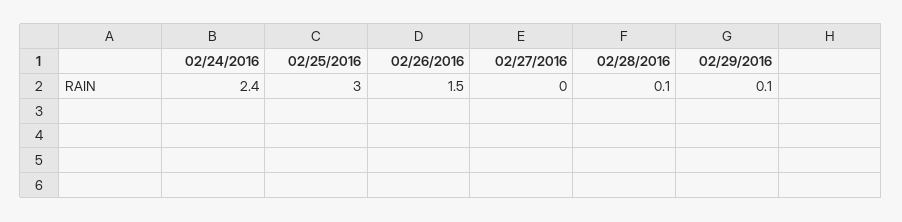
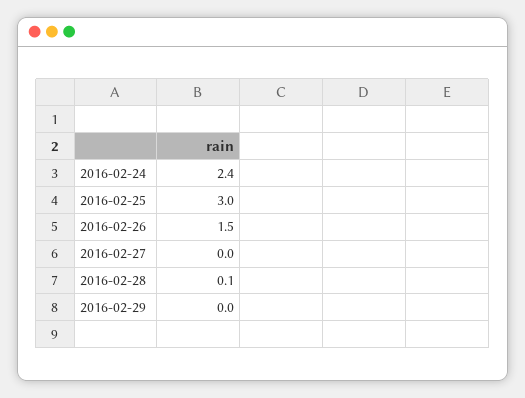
02/29/2016: 0.1 -> 0

